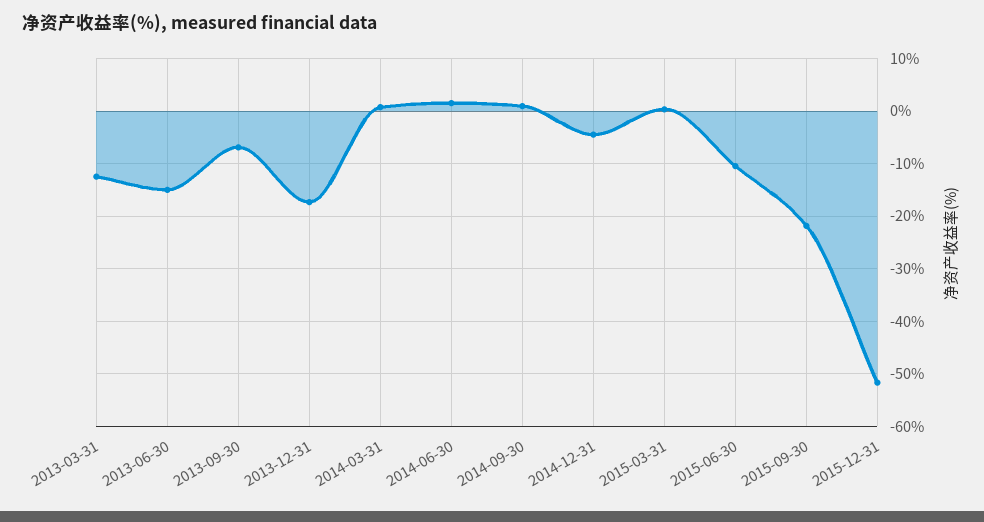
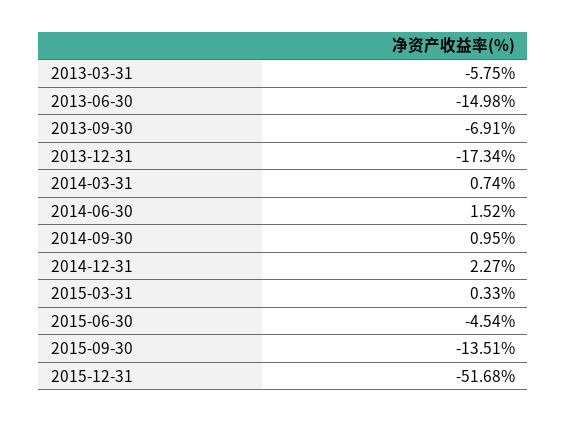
2013-03-31: -12 -> -5.75
2014-12-31: -4 -> 2.27
2015-06-30: -10 -> -4.54
2015-09-30: -22 -> -13.51

